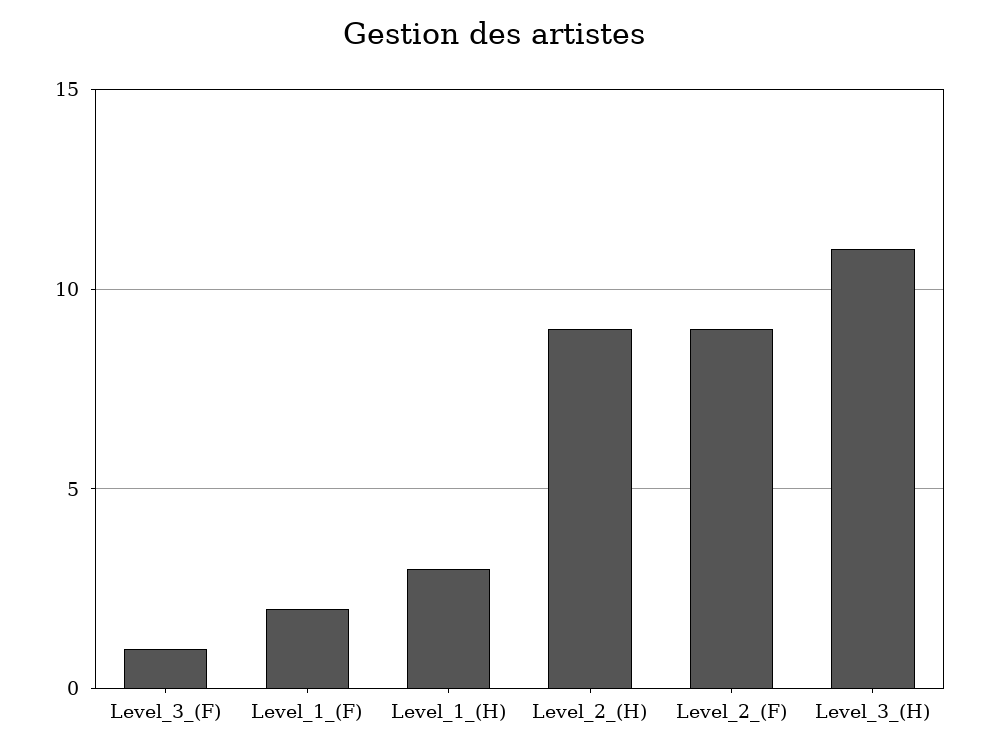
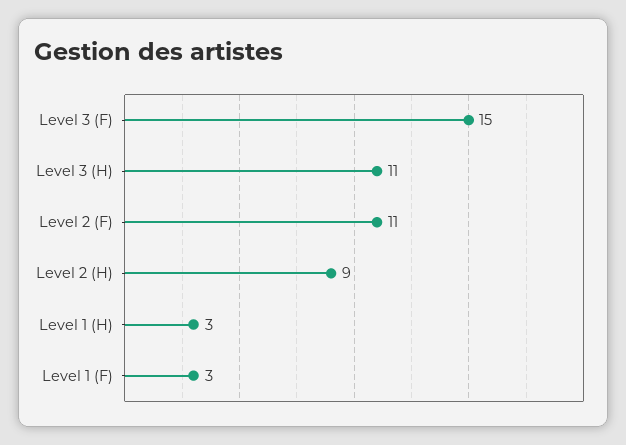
Level_3_(F): 1 -> 15
Level_1_(F): 2 -> 3
Level_2_(F): 9 -> 11

